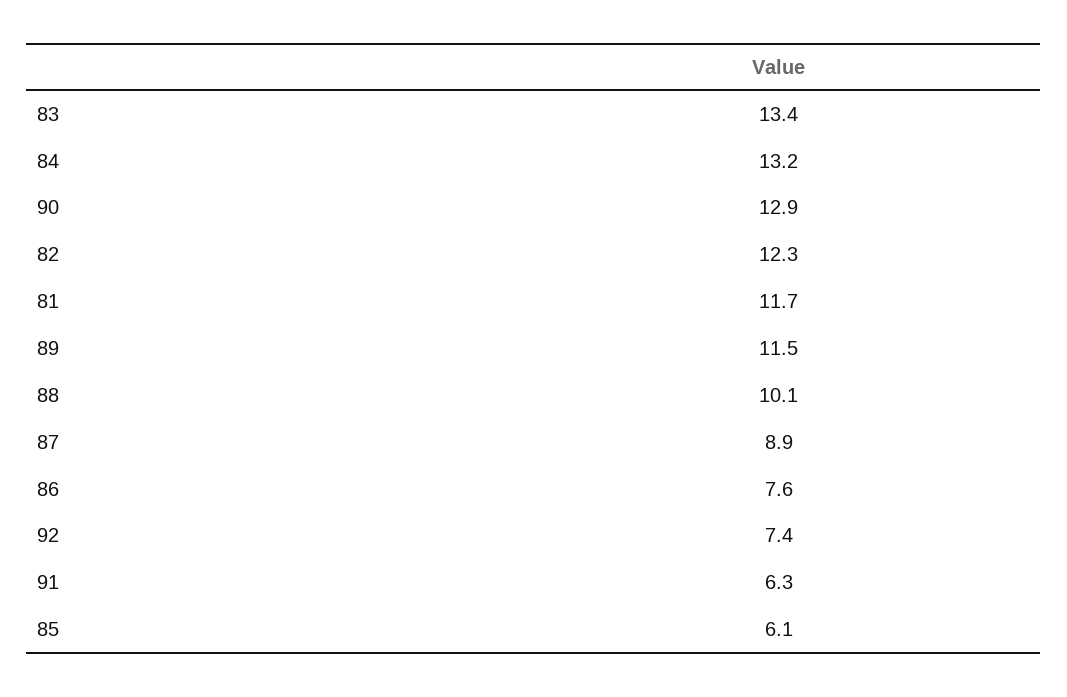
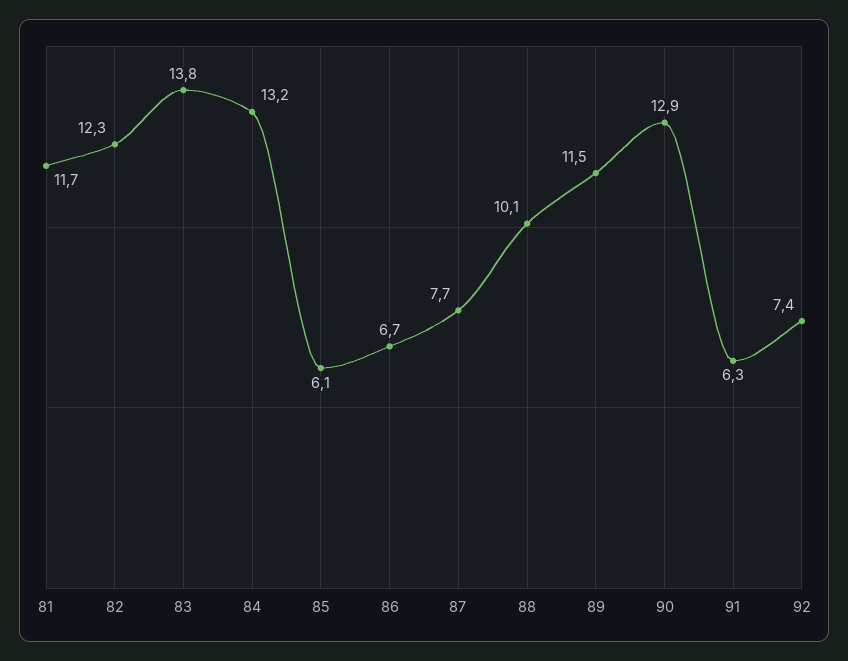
83: 13.4 -> 13.8
87: 8.9 -> 7.7
86: 7.6 -> 6.7

